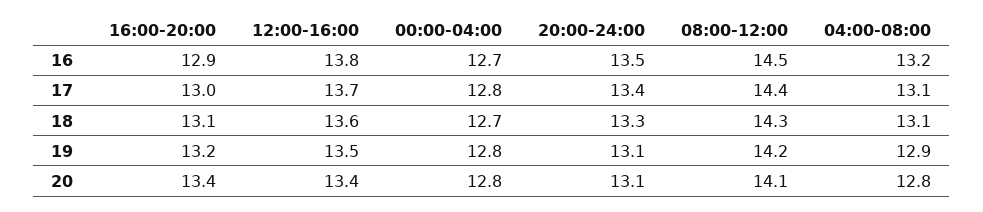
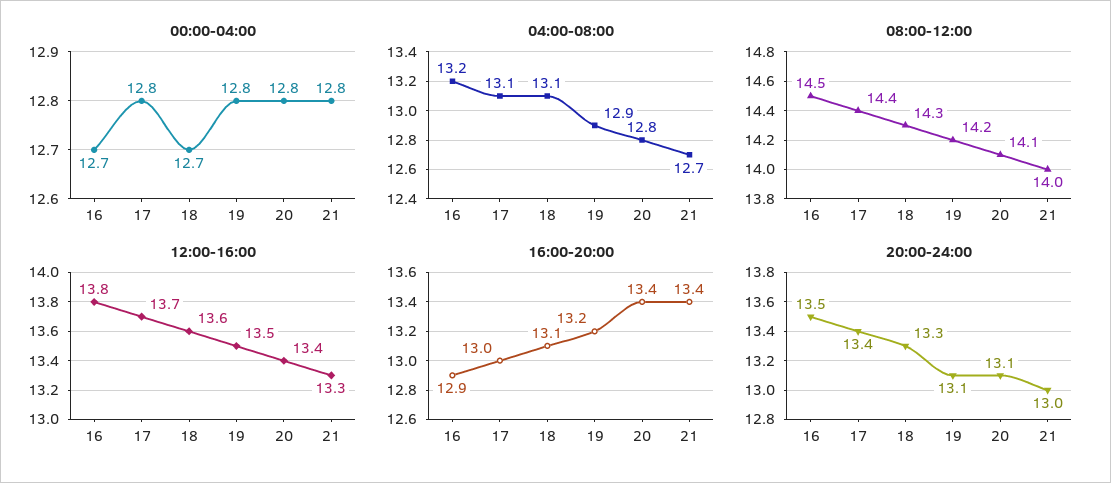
00:00-04:00, 21: none -> 12.8
04:00-08:00, 21: none -> 12.7
08:00-12:00, 21: none -> 14
12:00-16:00, 21: none -> 13.3
16:00-20:00, 21: none -> 13.4
20:00-24:00, 21: none -> 13

